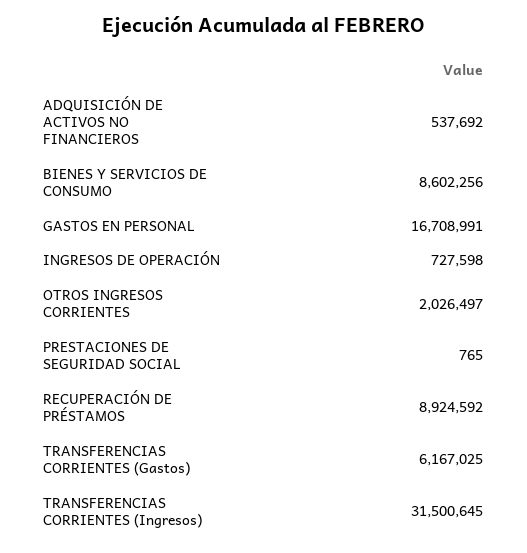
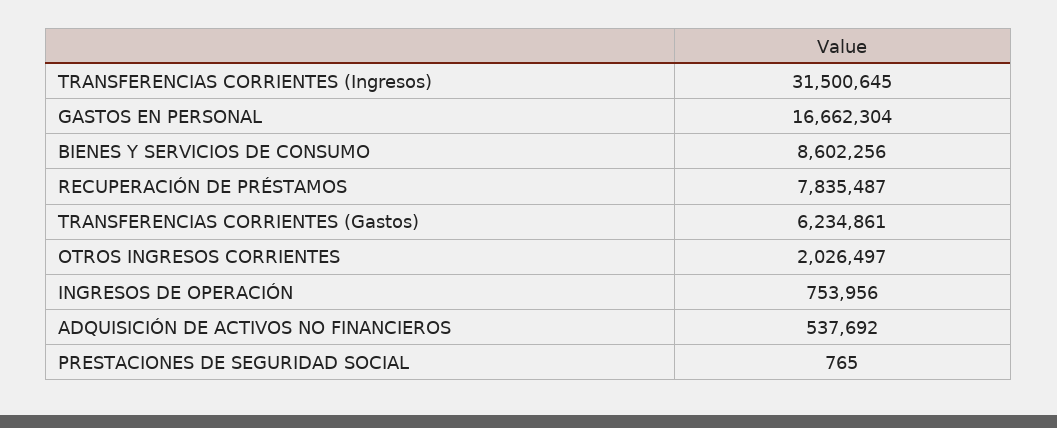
GASTOS EN PERSONAL: 16708991 -> 16662304
INGRESOS DE OPERACIÓN: 727598 -> 753956
RECUPERACIÓN DE PRÉSTAMOS: 8924592 -> 7835487
TRANSFERENCIAS CORRIENTES (Gastos): 6167025 -> 6234861

